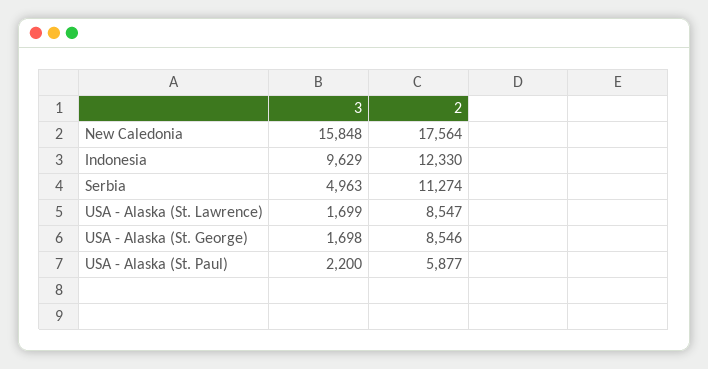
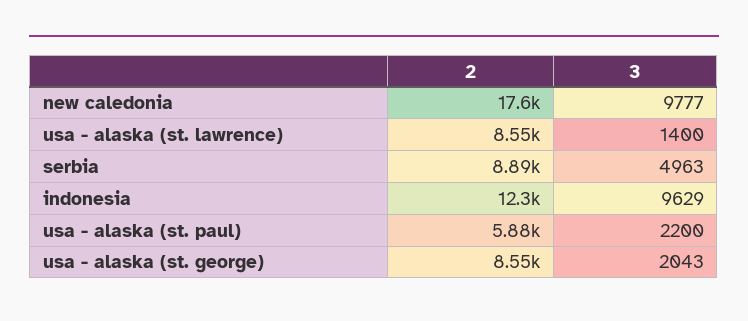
3, New Caledonia: 15848 -> 9777
2, Serbia: 11274 -> 8890
3, USA - Alaska (St. Lawrence): 1699 -> 1400
3, USA - Alaska (St. George): 1698 -> 2043

